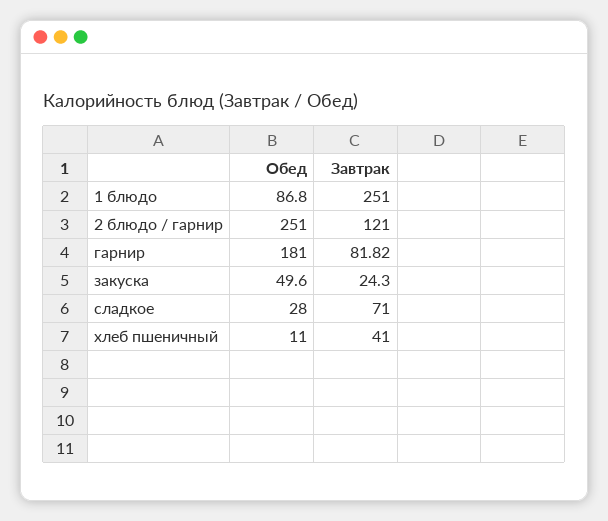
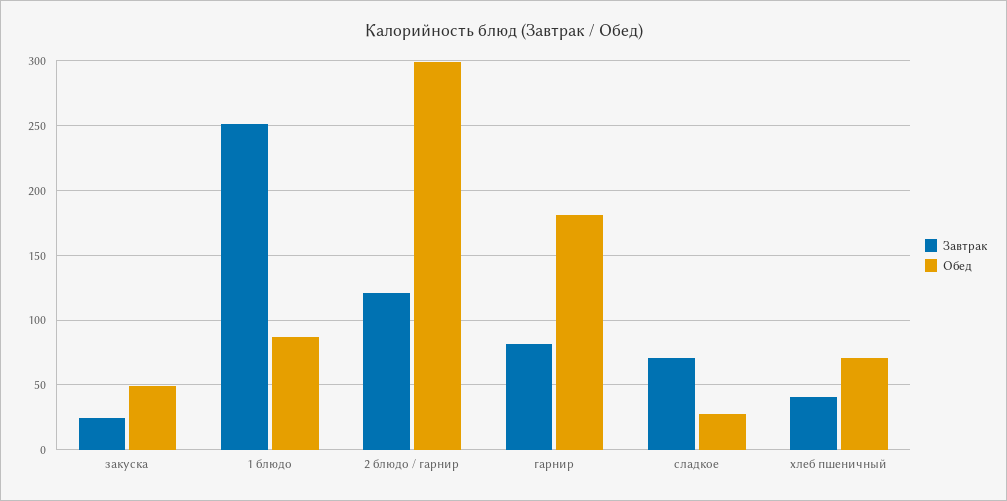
Обед, 2 блюдо / гарнир: 251 -> 300
Обед, хлеб пшеничный: 11 -> 70

